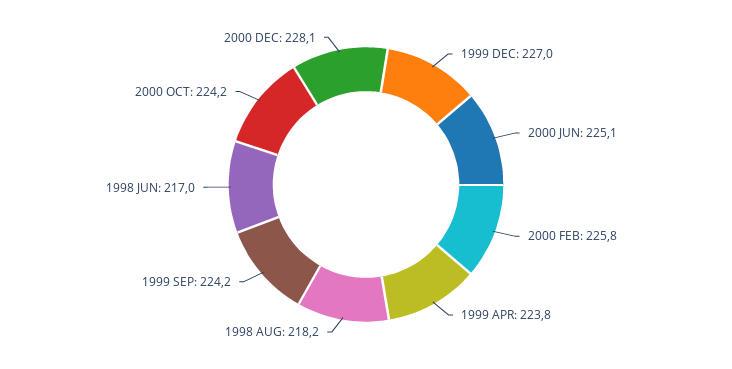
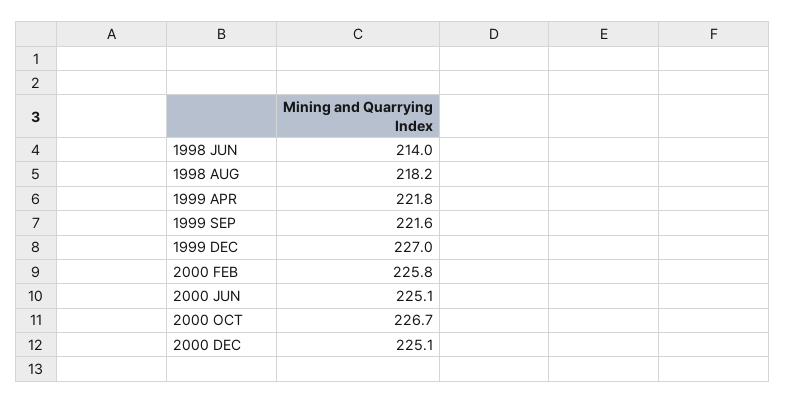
1999 APR: 223.8 -> 221.8
1999 SEP: 224.2 -> 221.6
1998 JUN: 217 -> 214
2000 OCT: 224.2 -> 226.7
2000 DEC: 228.1 -> 225.1

